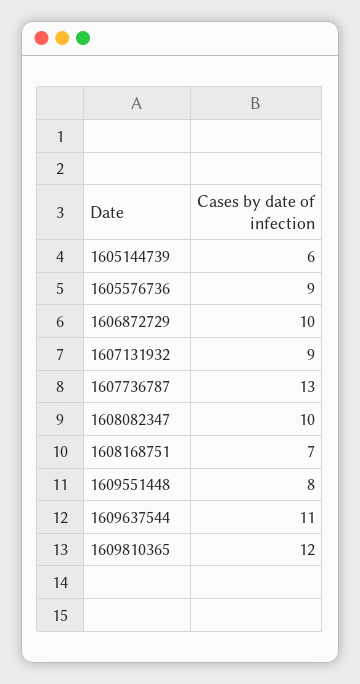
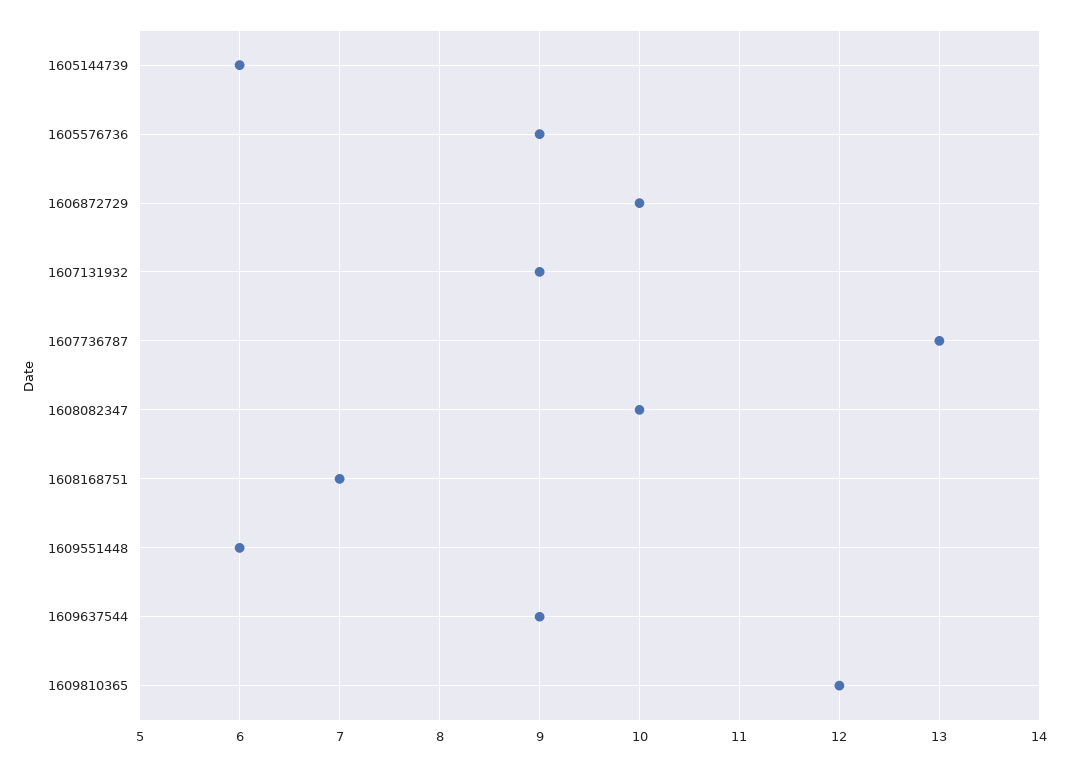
1609551448: 8 -> 6
1609637544: 11 -> 9

